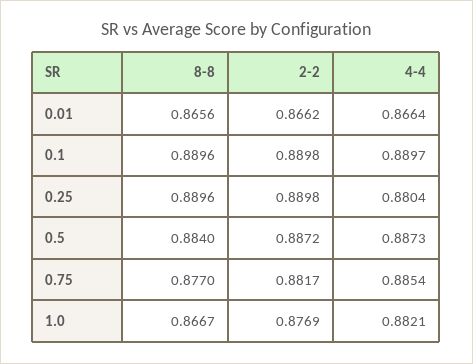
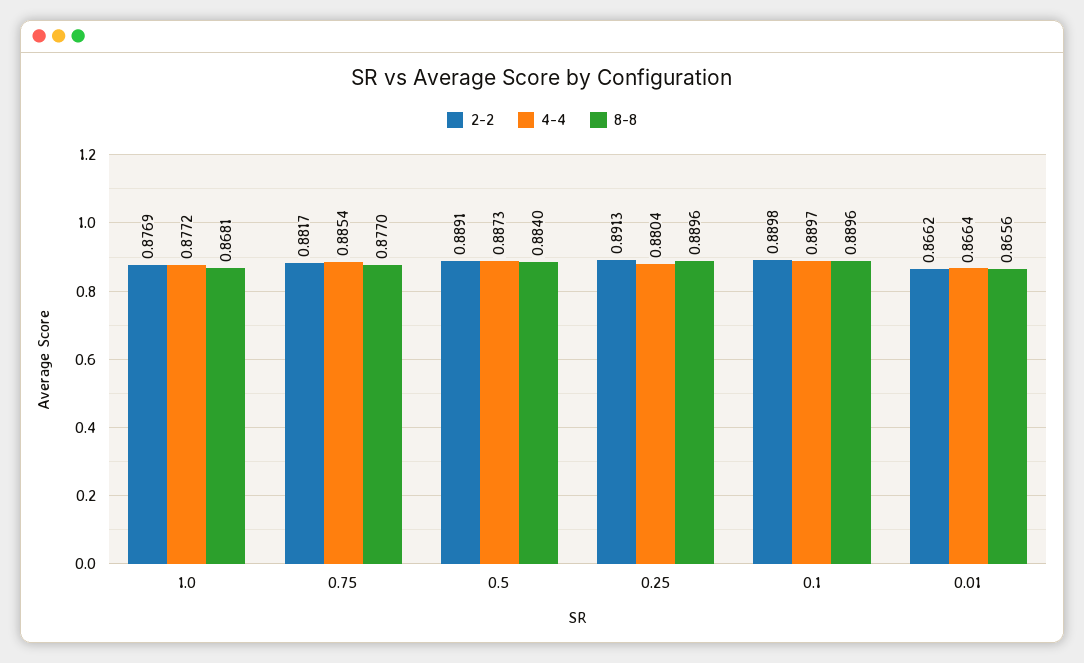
2-2, 0.25: 0.8898 -> 0.8913
2-2, 0.5: 0.8872 -> 0.8891
8-8, 1.0: 0.8667 -> 0.8681
4-4, 1.0: 0.8821 -> 0.8772

